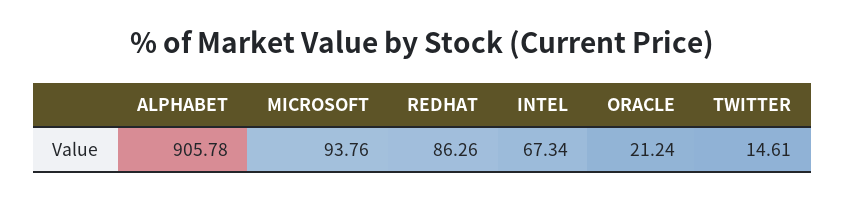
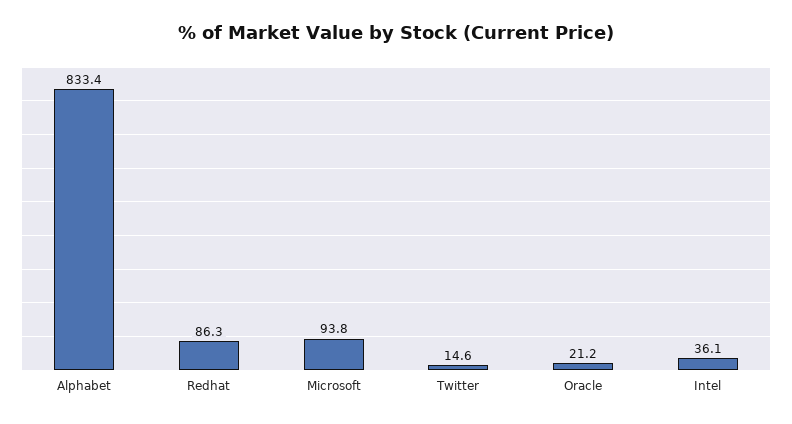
ALPHABET: 905.78 -> 833.4
INTEL: 67.34 -> 36.1

